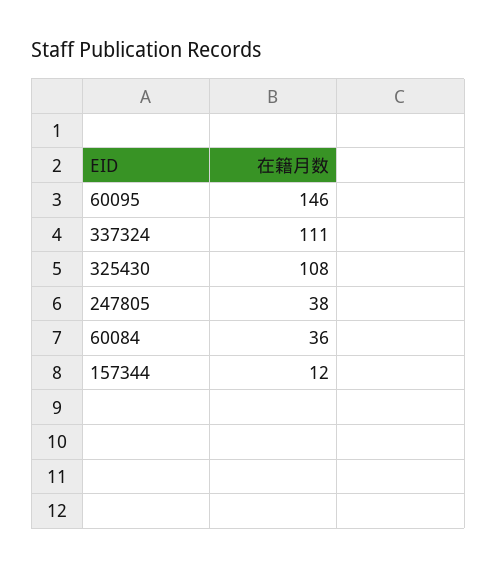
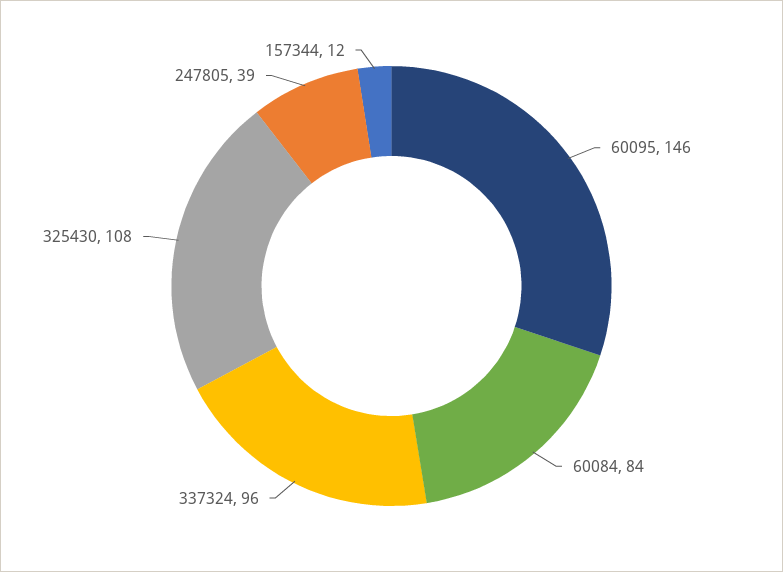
337324: 111 -> 96
247805: 38 -> 39
60084: 36 -> 84

